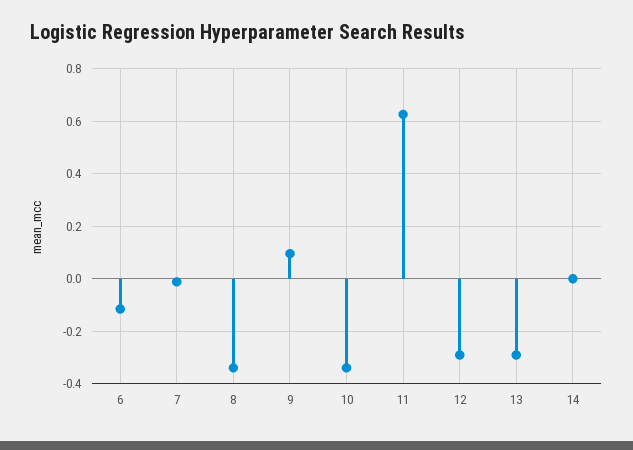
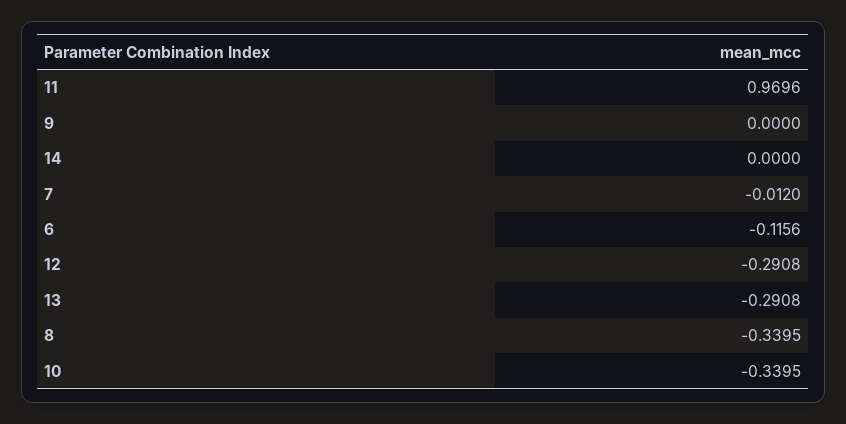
9: 0.1 -> 0
11: 0.625 -> 0.9696

